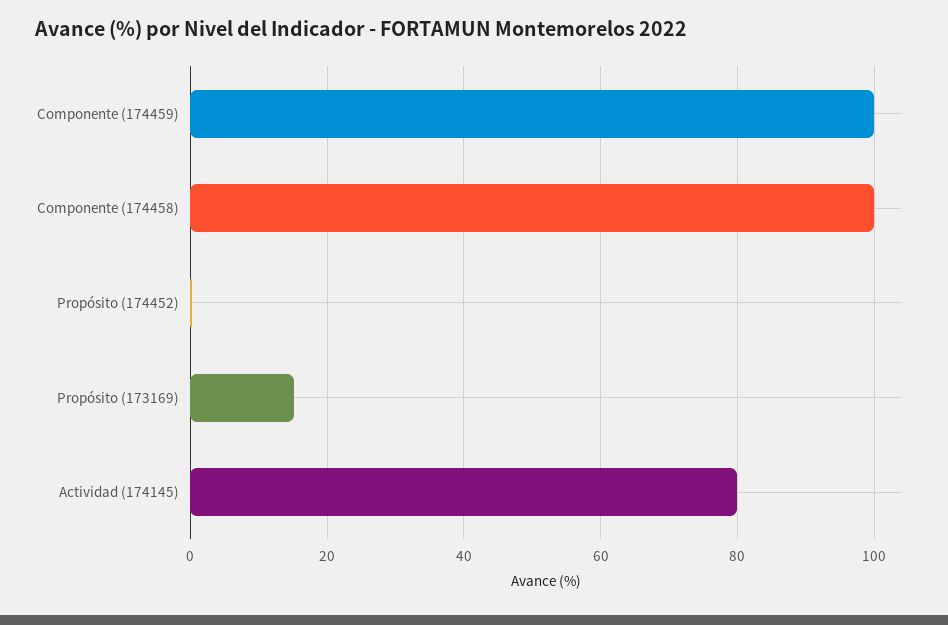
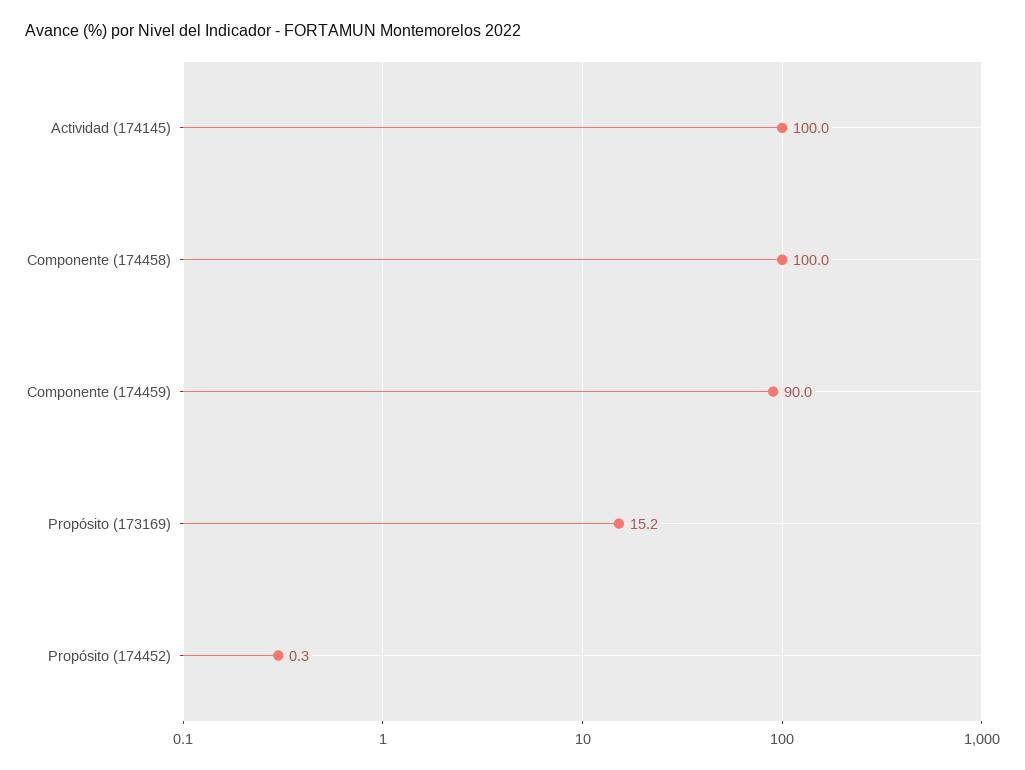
Componente (174459): 100 -> 90
Actividad (174145): 80 -> 100

